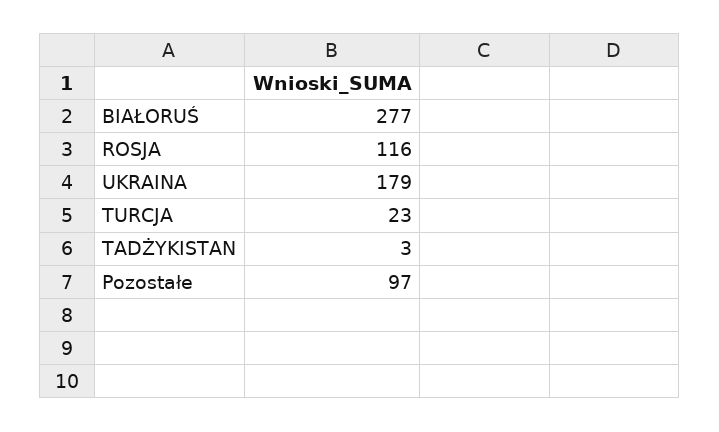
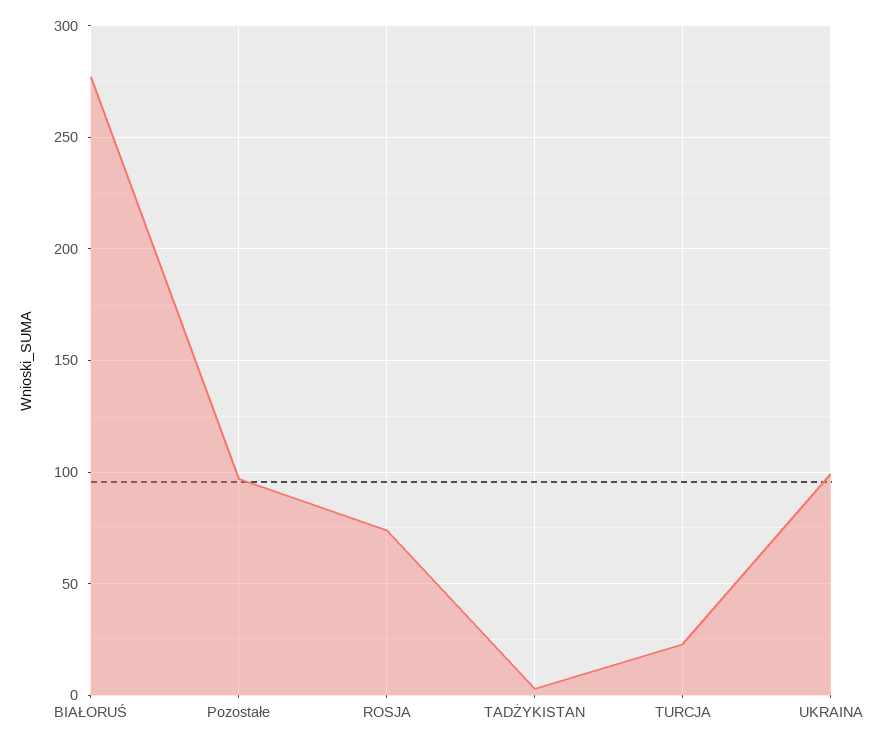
ROSJA: 116 -> 75
UKRAINA: 179 -> 100

